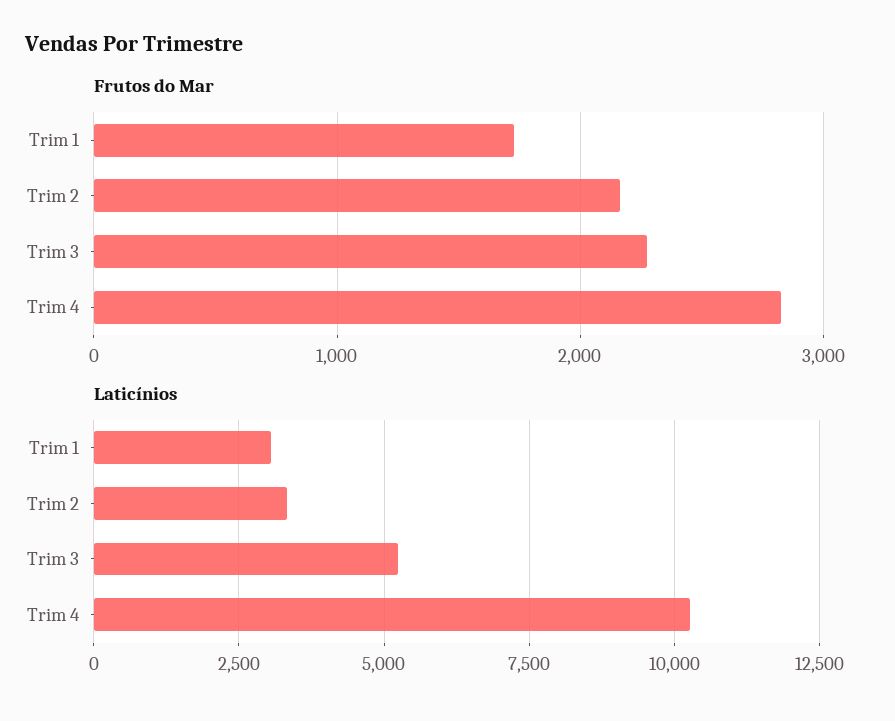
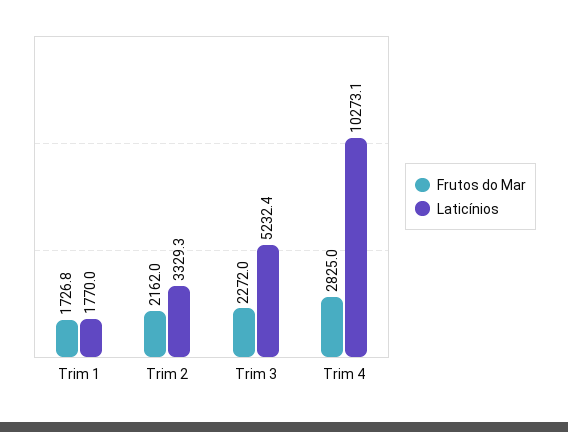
Laticínios, Trim 1: 3000 -> 1770

